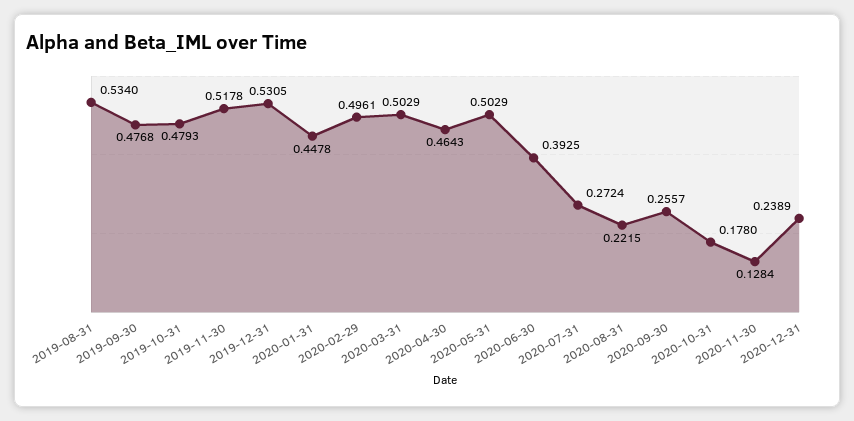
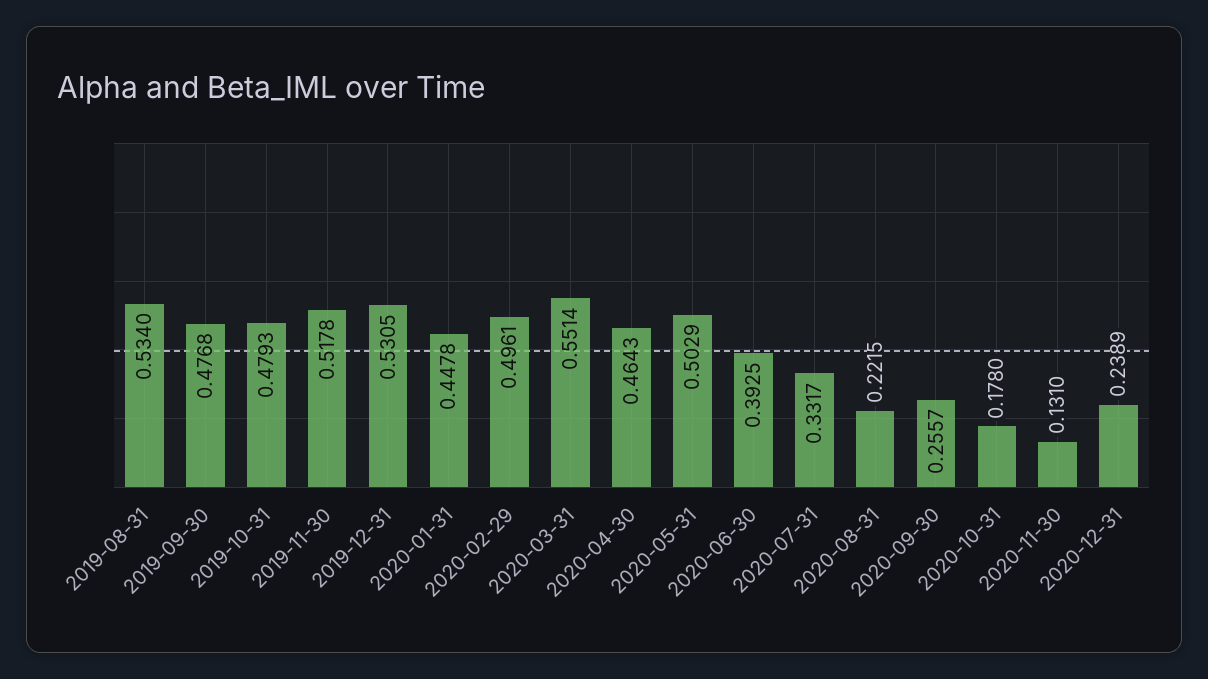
2020-03-31: 0.5029 -> 0.5514
2020-07-31: 0.2724 -> 0.3317
2020-11-30: 0.1284 -> 0.131

